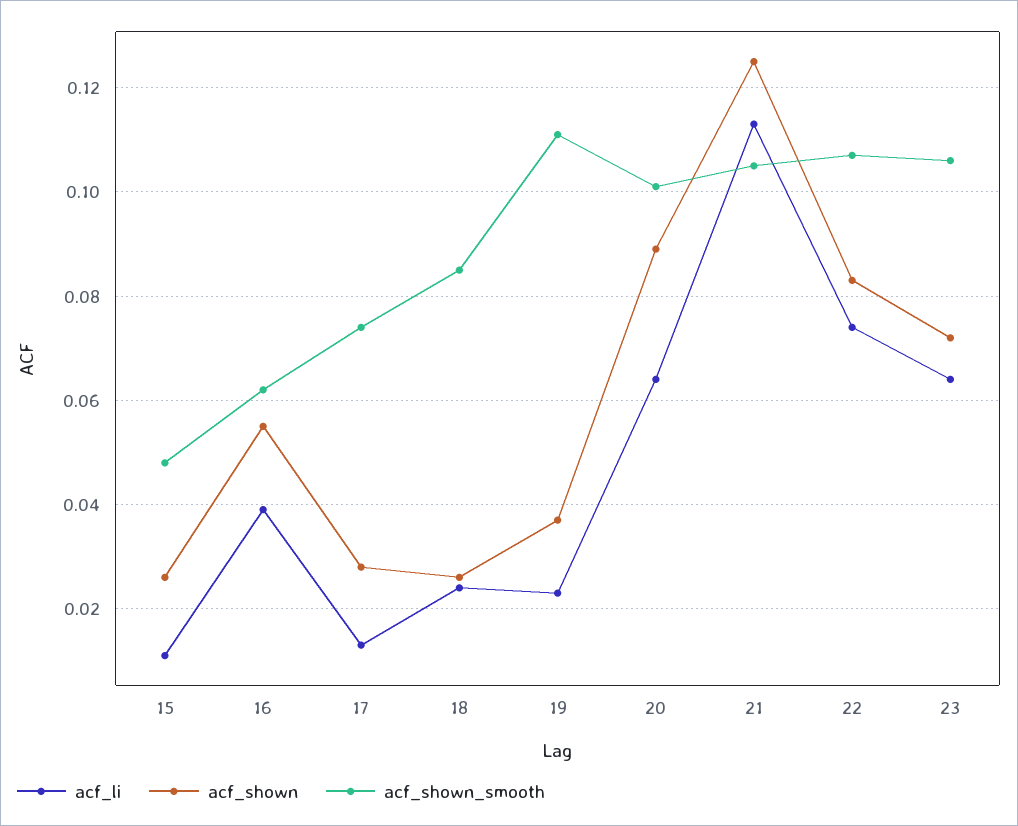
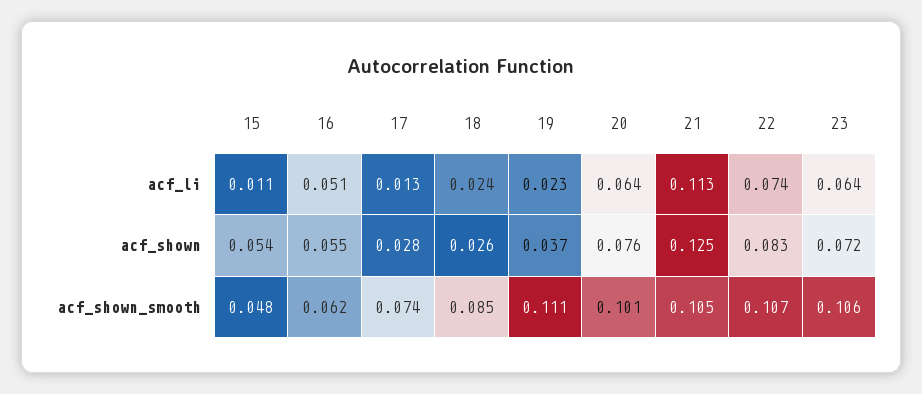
acf_shown, 15: 0.025 -> 0.054
acf_li, 16: 0.04 -> 0.051
acf_shown, 20: 0.09 -> 0.076

